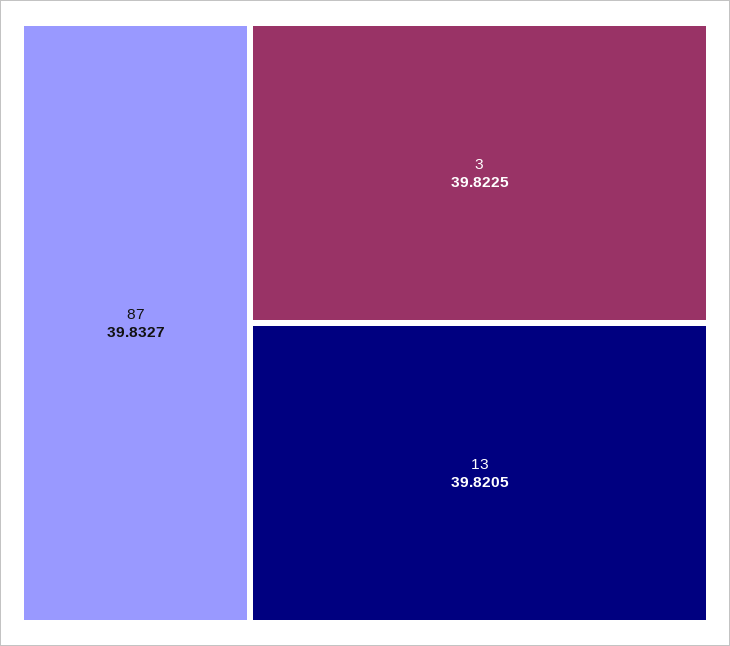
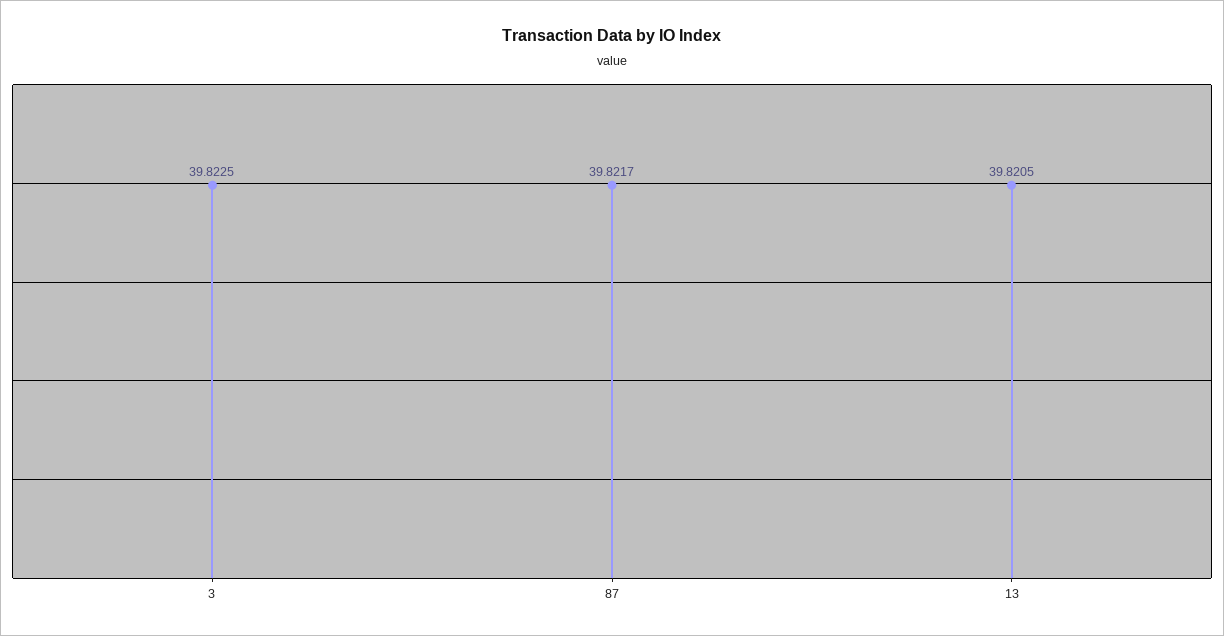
87: 39.8327 -> 39.8217

